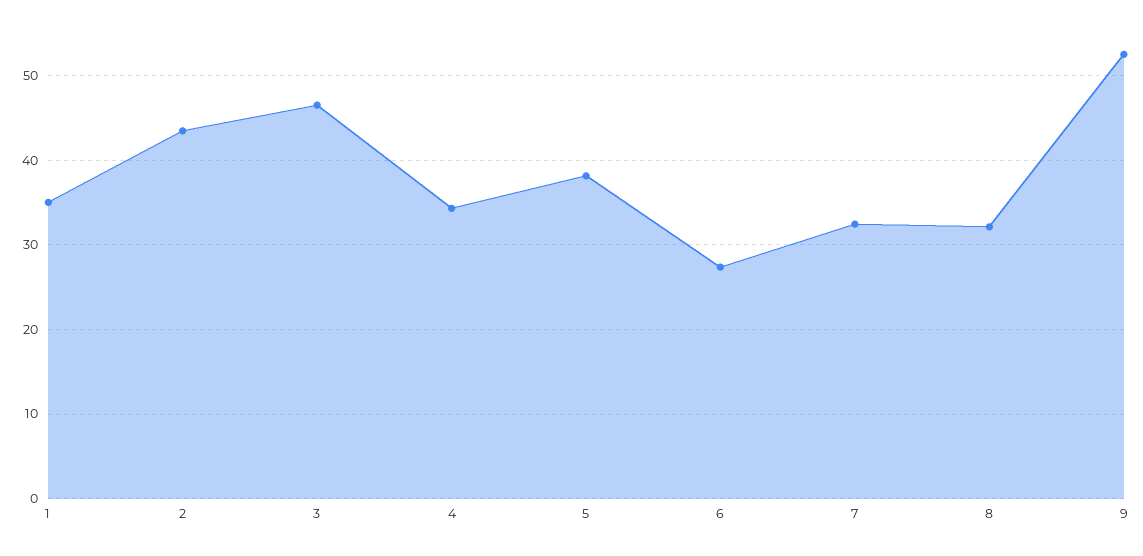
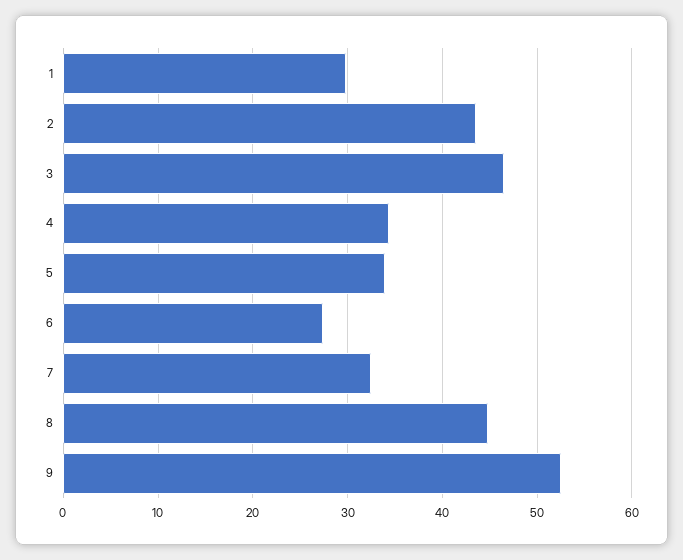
1: 35 -> 30
5: 38 -> 34
8: 32 -> 45

